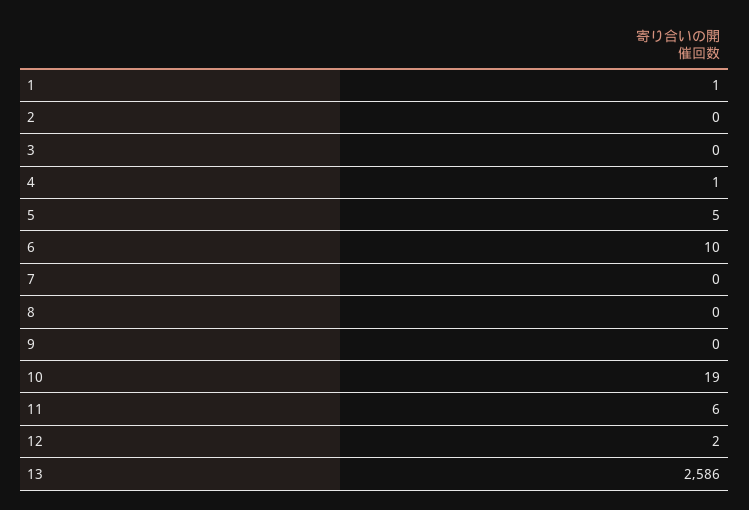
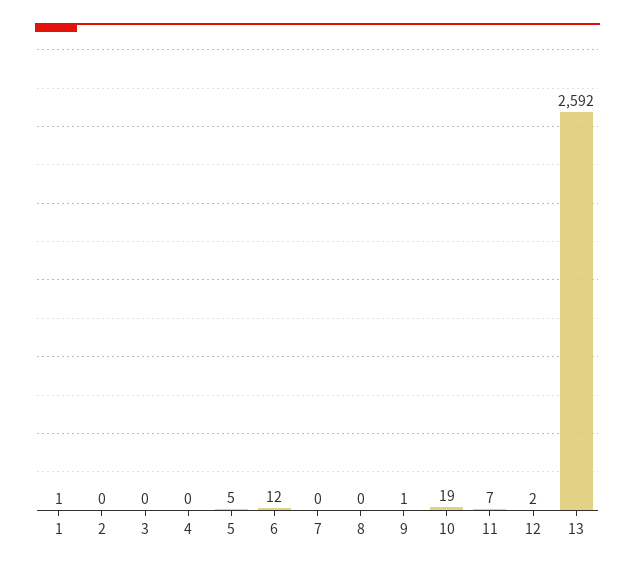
4: 1 -> 0
6: 10 -> 12
9: 0 -> 1
11: 6 -> 7
13: 2586 -> 2592

